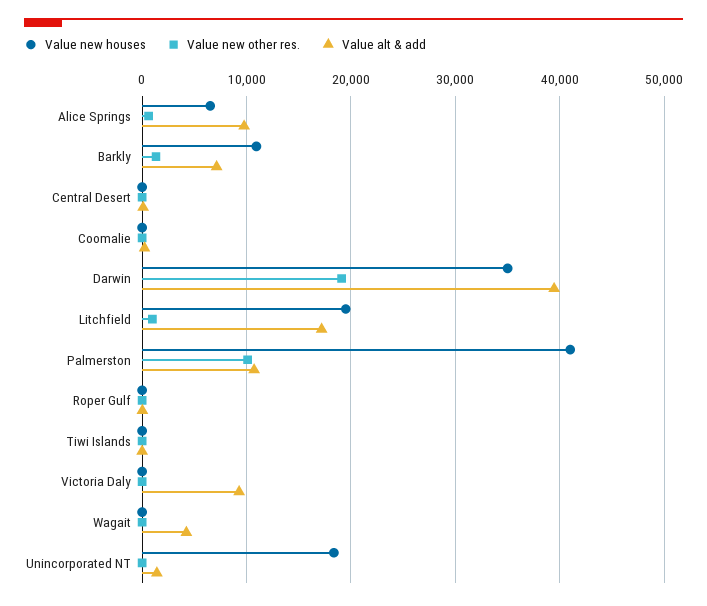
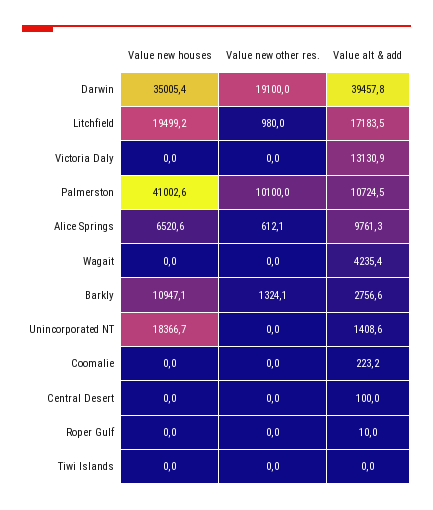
Value alt & add, Barkly: 7000 -> 2756.6
Value alt & add, Victoria Daly: 9000 -> 13130.9

